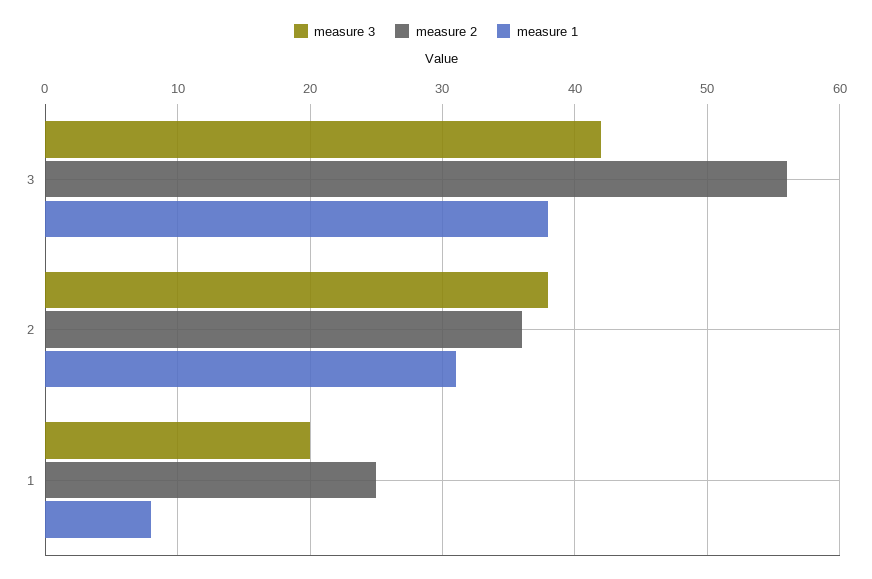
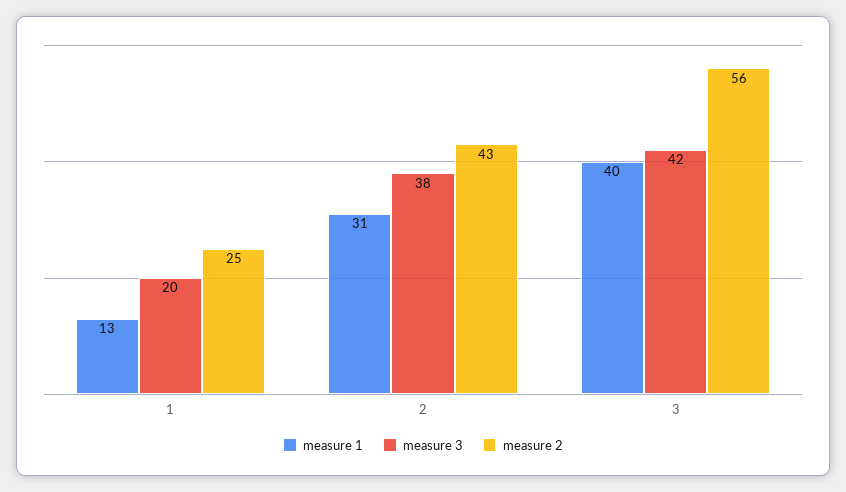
measure 1, 3: 38 -> 40
measure 2, 2: 36 -> 43
measure 1, 1: 8 -> 13

